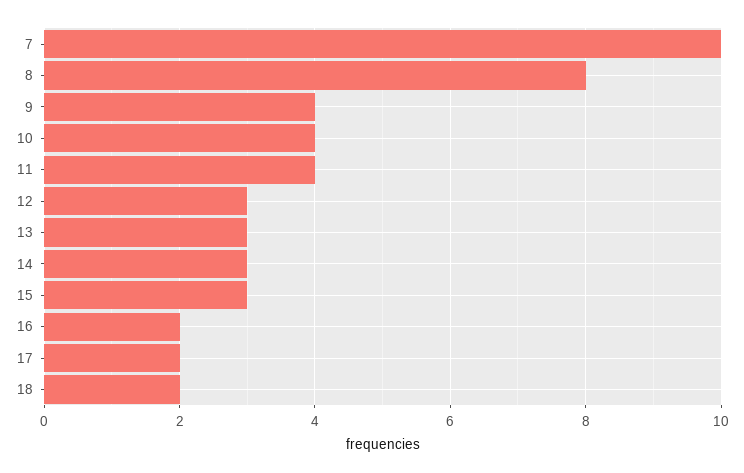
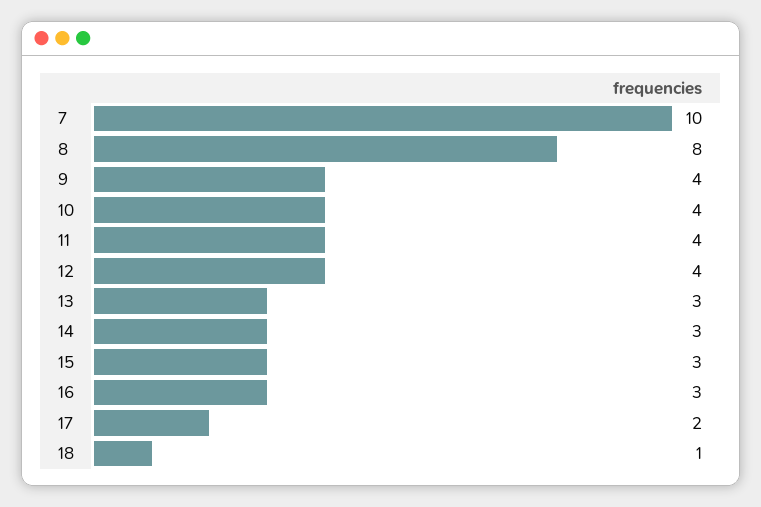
12: 3 -> 4
16: 2 -> 3
18: 2 -> 1

